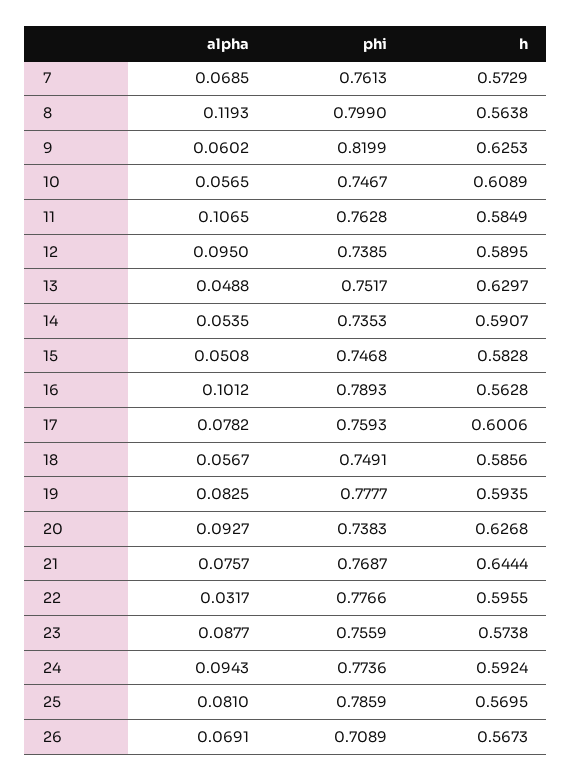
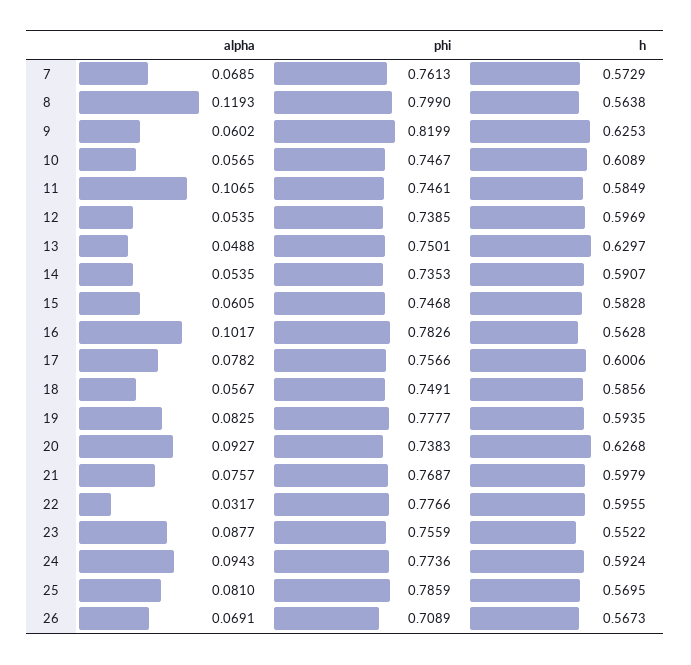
phi, 11: 0.7628 -> 0.7461
alpha, 12: 0.095 -> 0.0535
h, 12: 0.5895 -> 0.5969
phi, 13: 0.7517 -> 0.7501
alpha, 15: 0.0508 -> 0.0605
alpha, 16: 0.1012 -> 0.1017
phi, 16: 0.7893 -> 0.7826
phi, 17: 0.7593 -> 0.7566
h, 21: 0.6444 -> 0.5979
h, 23: 0.5738 -> 0.5522

